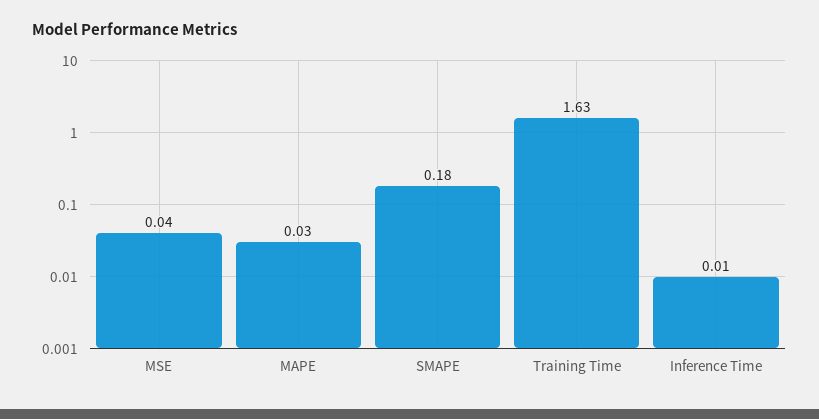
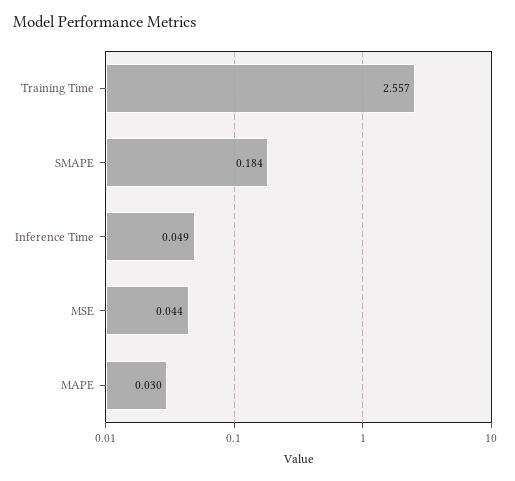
Training Time: 1.63 -> 2.557
Inference Time: 0.01 -> 0.049

